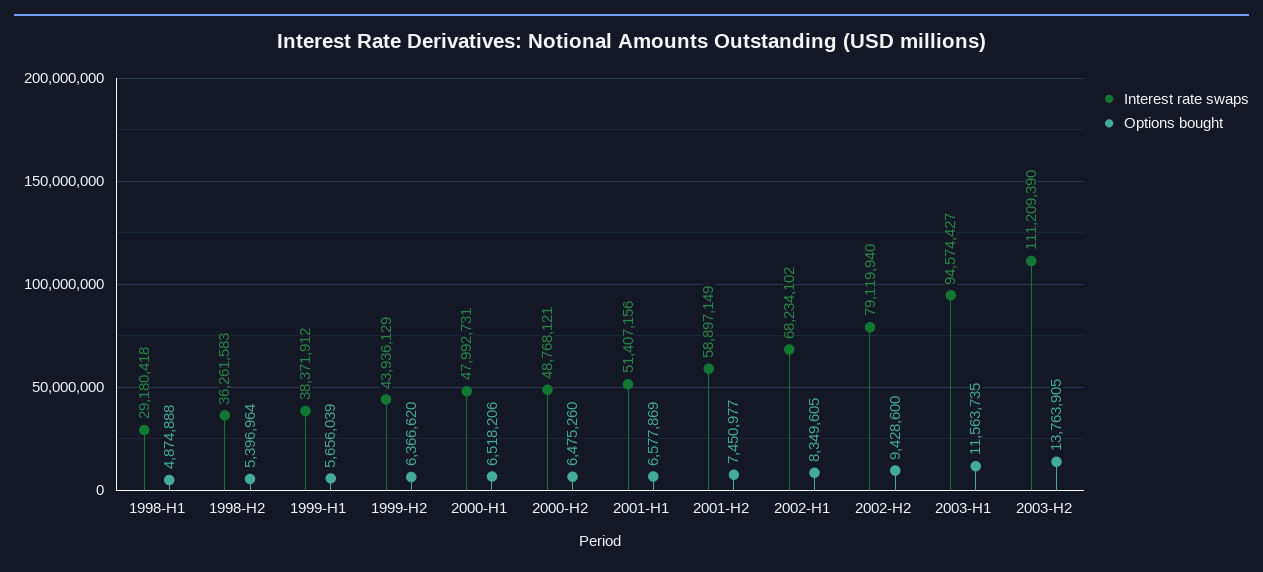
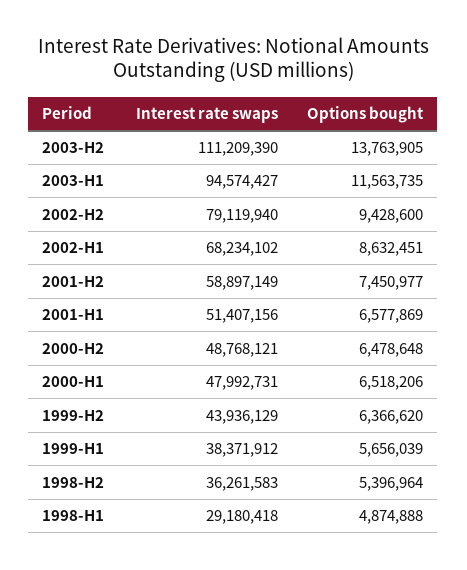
Options bought, 2000-H2: 6475260 -> 6478648
Options bought, 2002-H1: 8349605 -> 8632451

